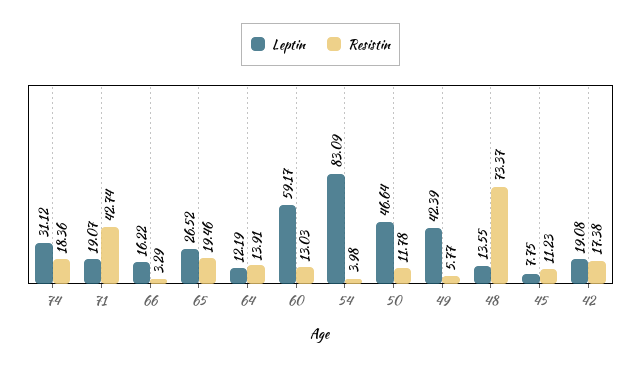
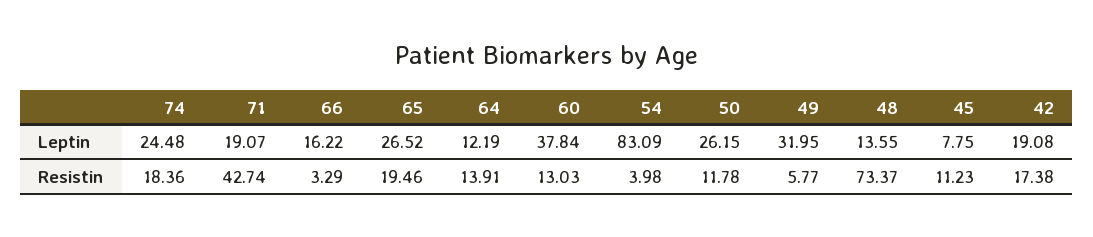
Leptin, 74: 31.12 -> 24.48
Leptin, 60: 59.17 -> 37.84
Leptin, 50: 46.64 -> 26.15
Leptin, 49: 42.39 -> 31.95

